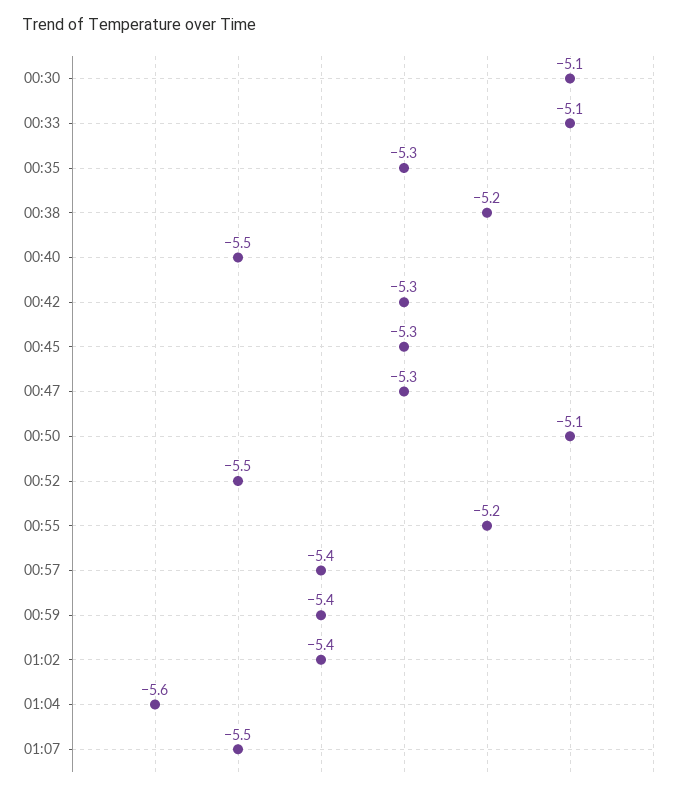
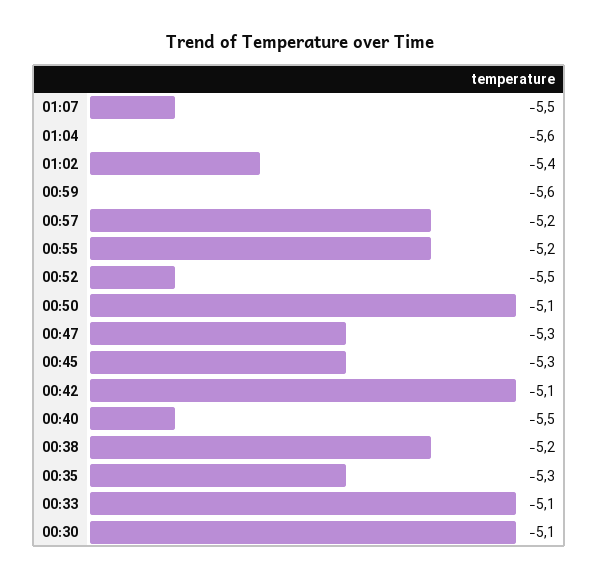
00:42: -5.3 -> -5.1
00:57: -5.4 -> -5.2
00:59: -5.4 -> -5.6

